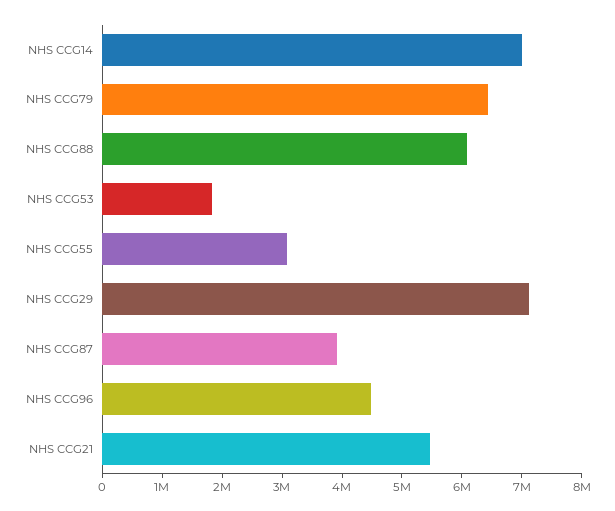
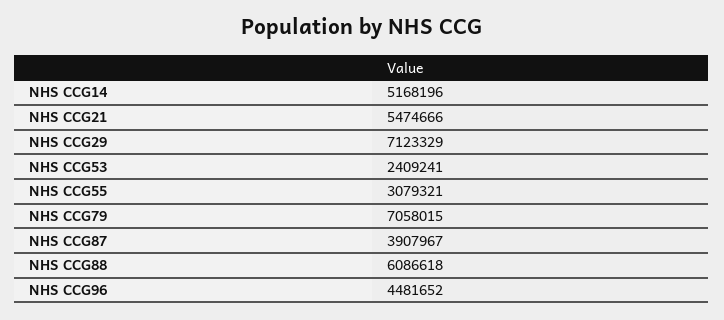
NHS CCG14: 7000000 -> 5168196
NHS CCG79: 6400000 -> 7058015
NHS CCG53: 1800000 -> 2409241

